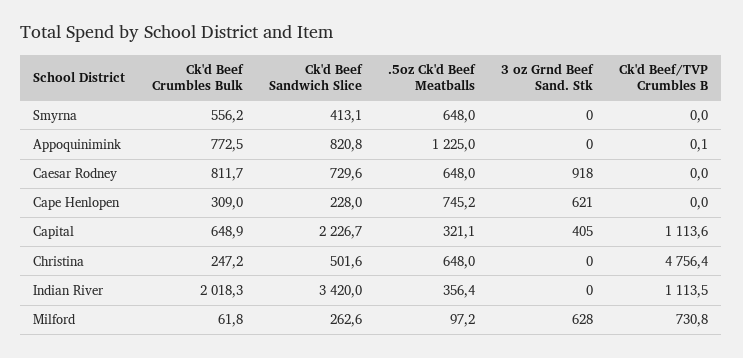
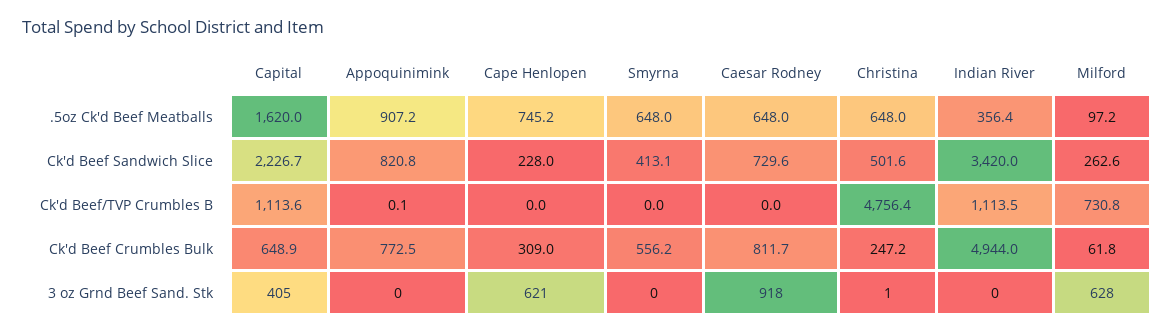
.5oz Ck'd Beef Meatballs, Appoquinimink: 1225 -> 907.2
.5oz Ck'd Beef Meatballs, Capital: 321.1 -> 1620
3 oz Grnd Beef Sand. Stk, Christina: 0 -> 1
Ck'd Beef Crumbles Bulk, Indian River: 2018.3 -> 4944

